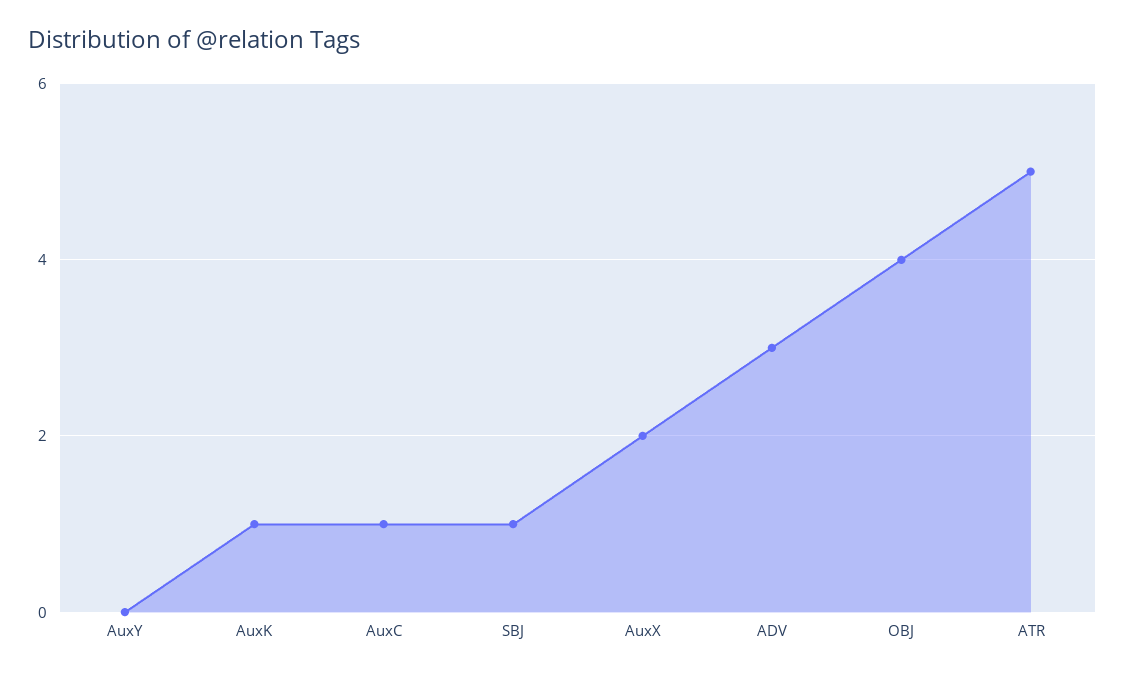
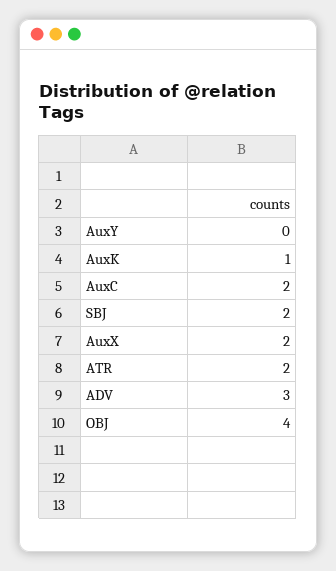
AuxC: 1 -> 2
SBJ: 1 -> 2
ATR: 5 -> 2

